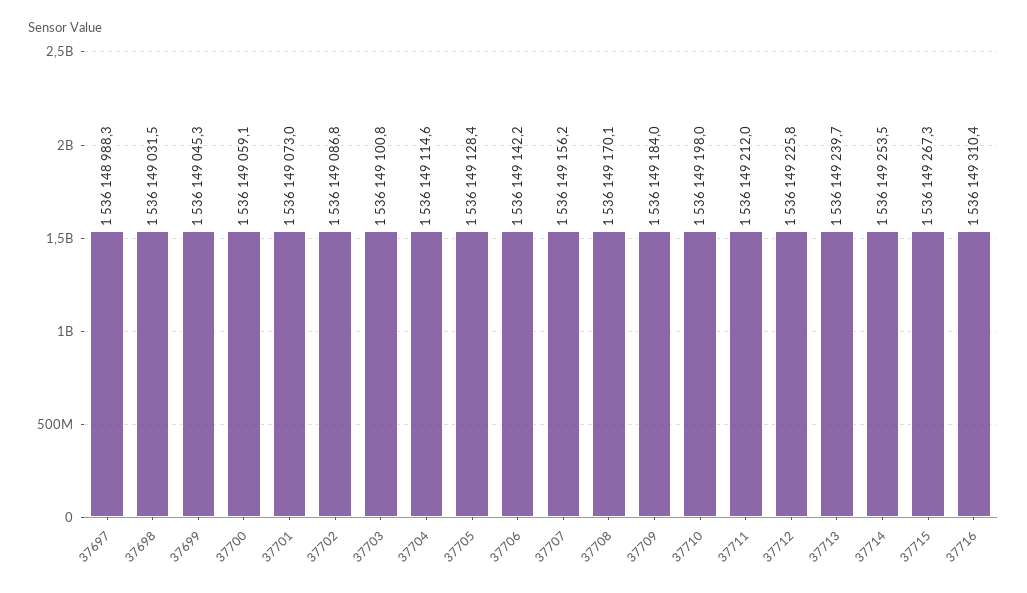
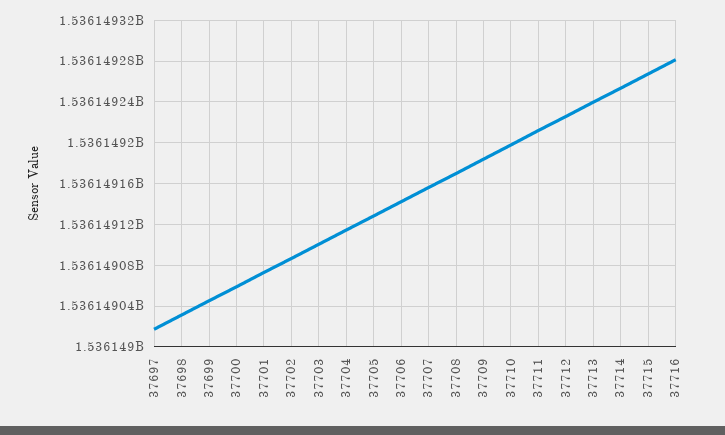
37697: 1536148988.3 -> 1536149020
37716: 1536149310.4 -> 1536149280

